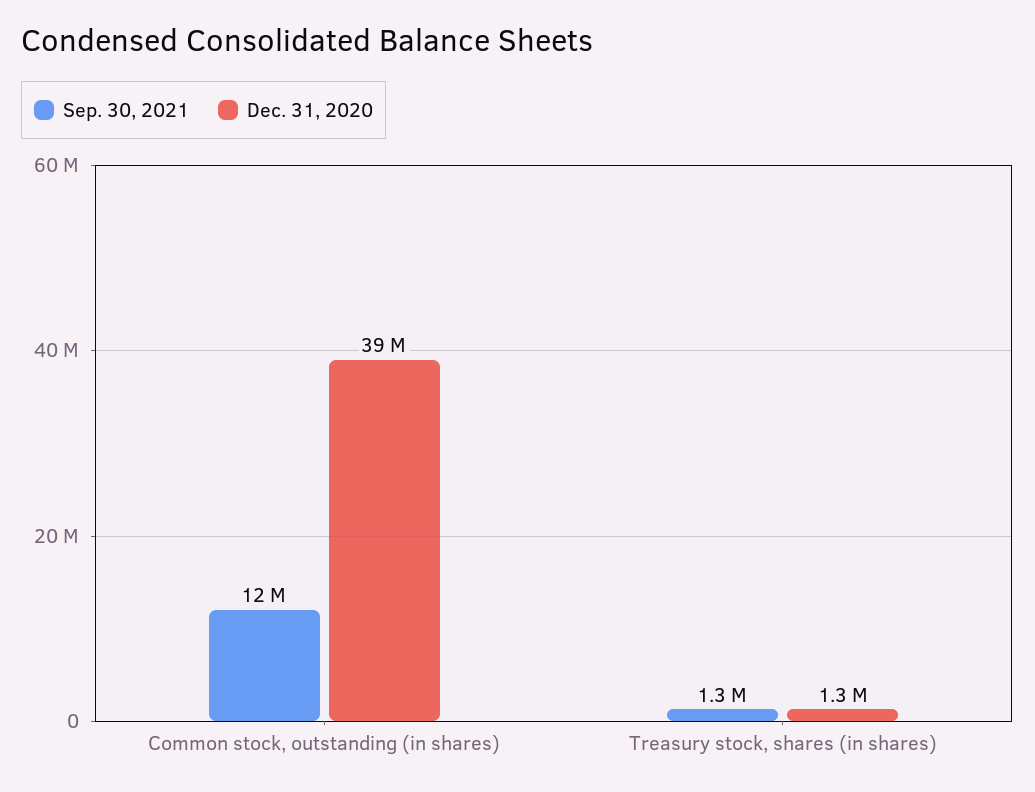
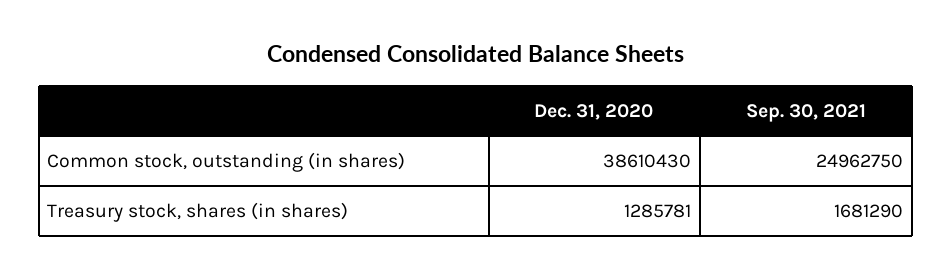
Sep. 30, 2021, Common stock, outstanding (in shares): 12000000 -> 24962750
Sep. 30, 2021, Treasury stock, shares (in shares): 1300000 -> 1681290

